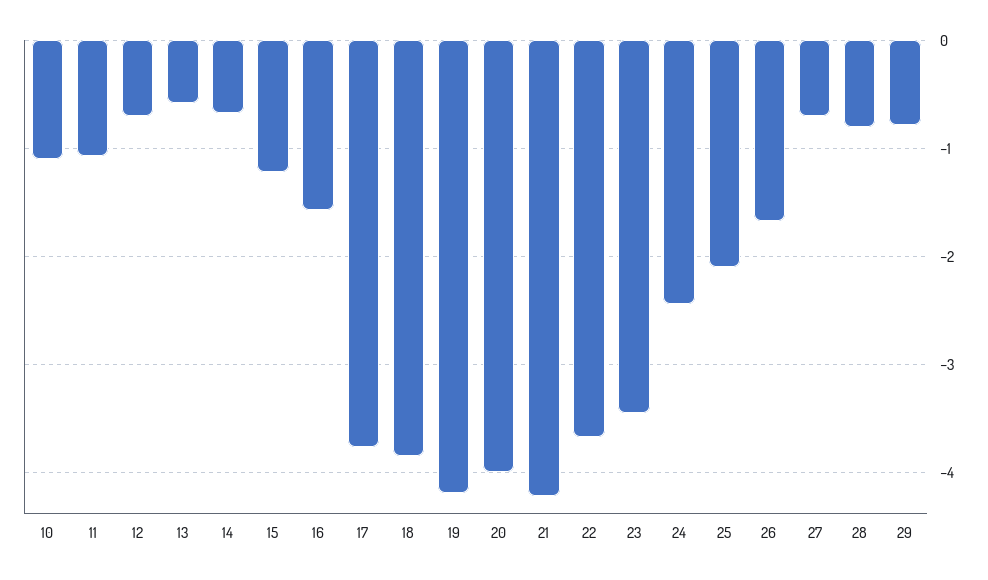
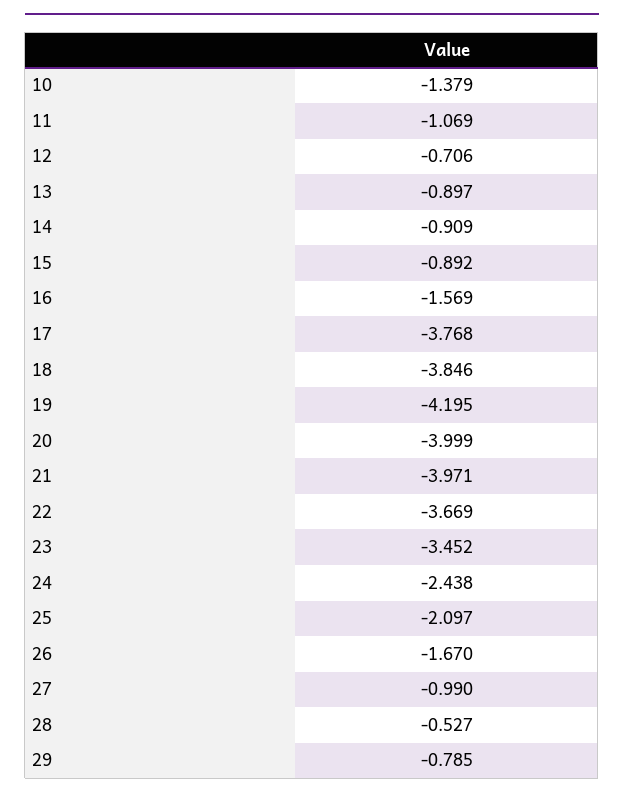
10: -1.1 -> -1.379
13: -0.6 -> -0.897
14: -0.7 -> -0.909
15: -1.2 -> -0.892
21: -4.2 -> -3.971
27: -0.7 -> -0.99
28: -0.8 -> -0.527

